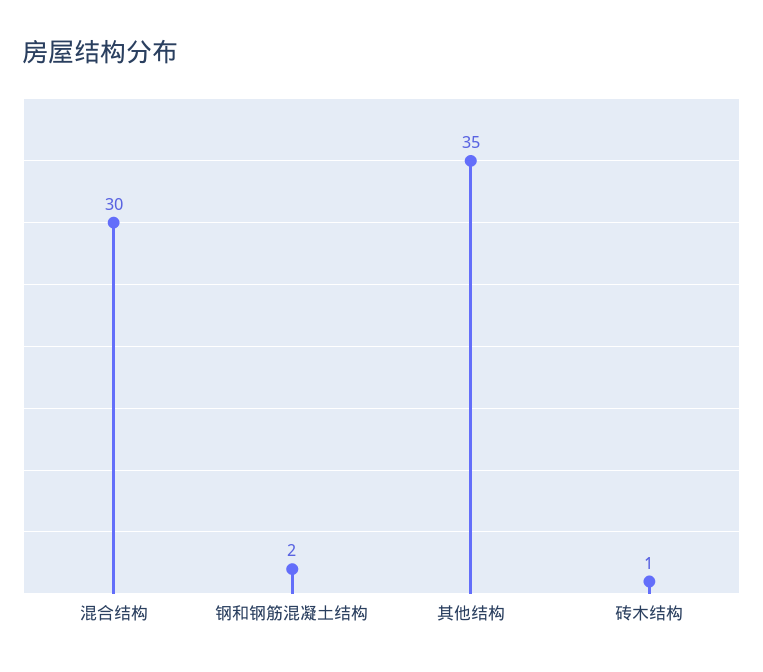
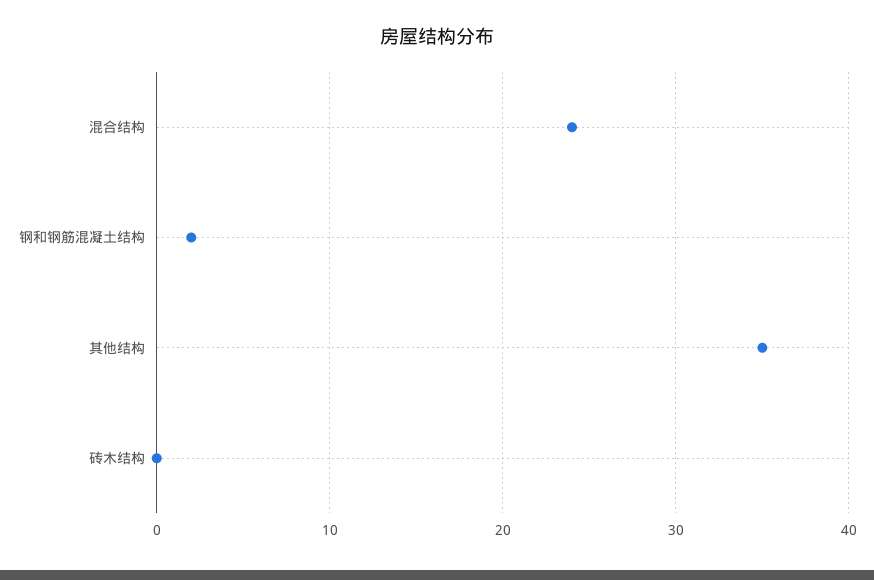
混合结构: 30 -> 24
砖木结构: 1 -> 0

